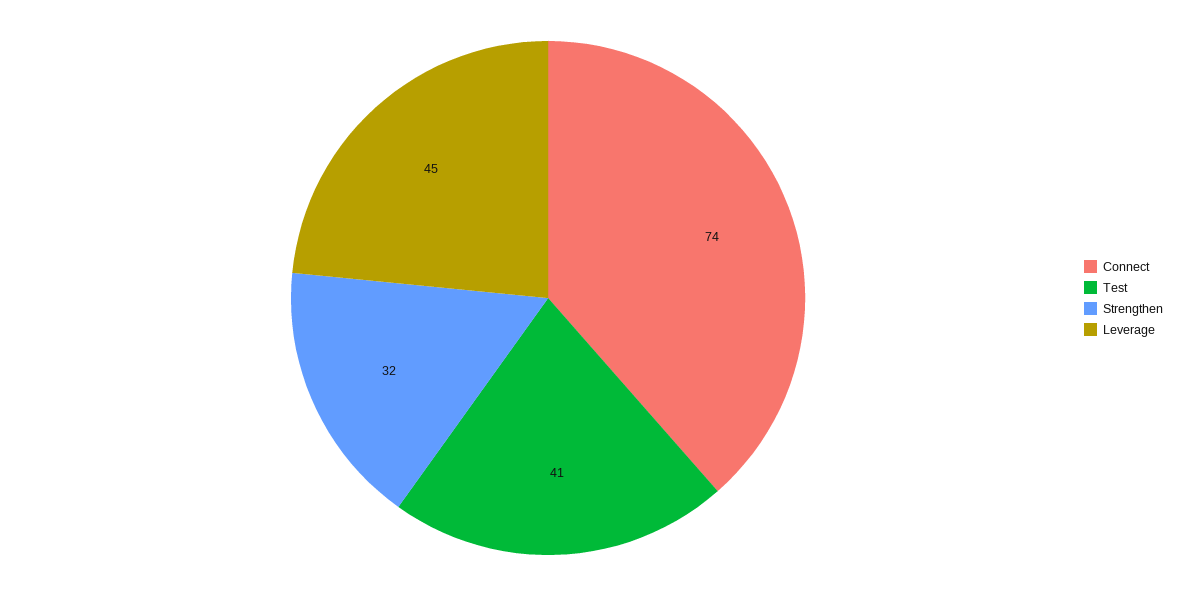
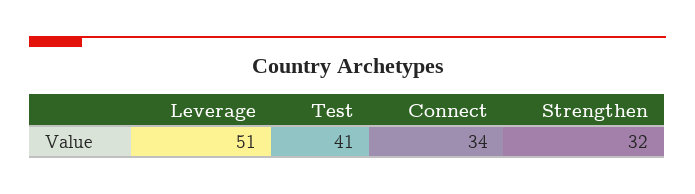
Connect: 74 -> 34
Leverage: 45 -> 51

